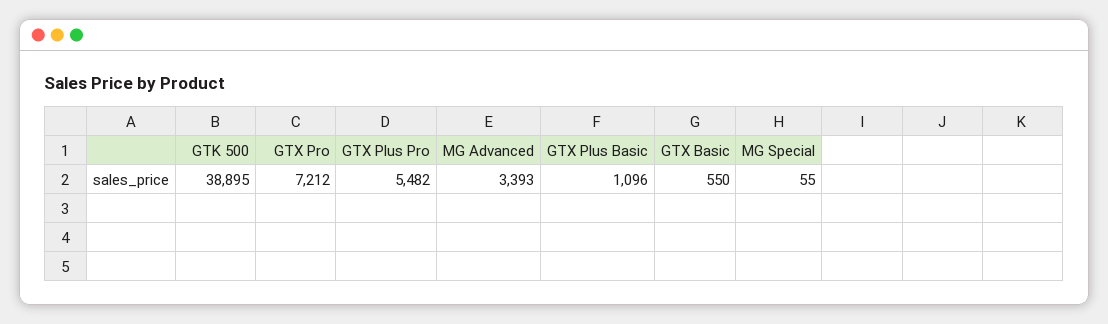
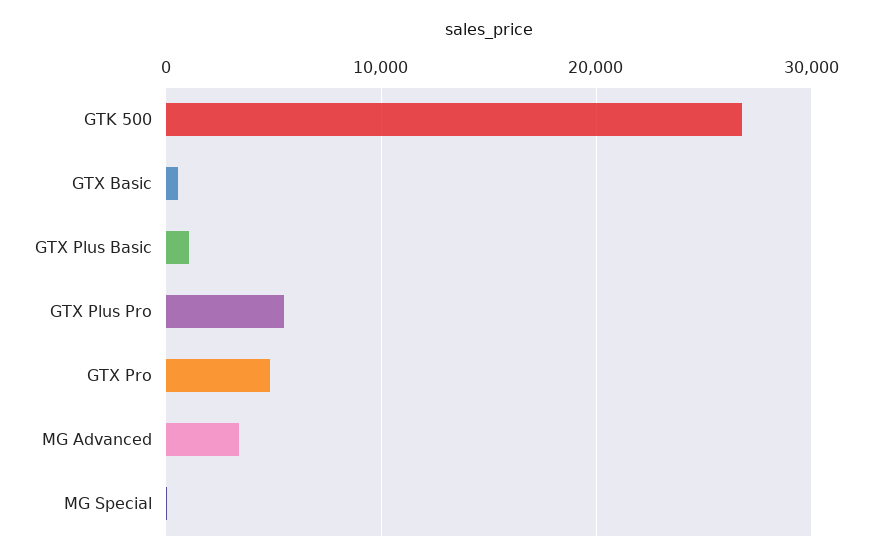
GTK 500: 38895 -> 27000
GTX Pro: 7212 -> 5000

